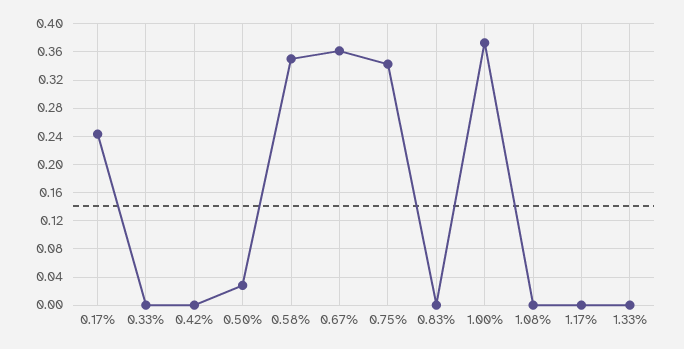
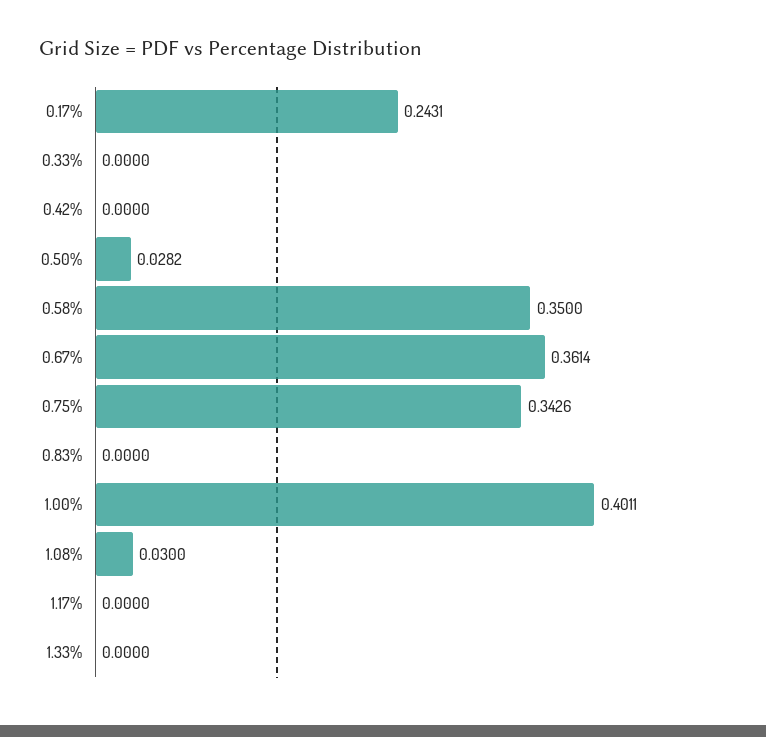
1.00%: 0.37 -> 0.4011
1.08%: 0 -> 0.03

